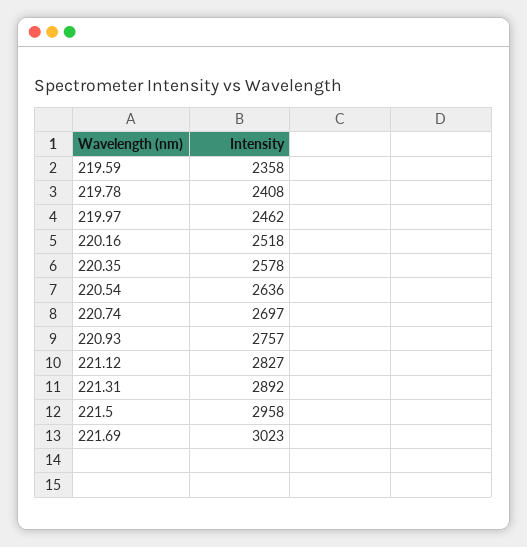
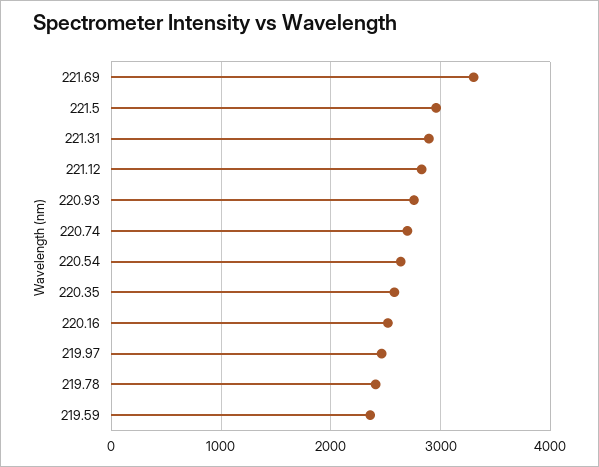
221.69: 3023 -> 3300

